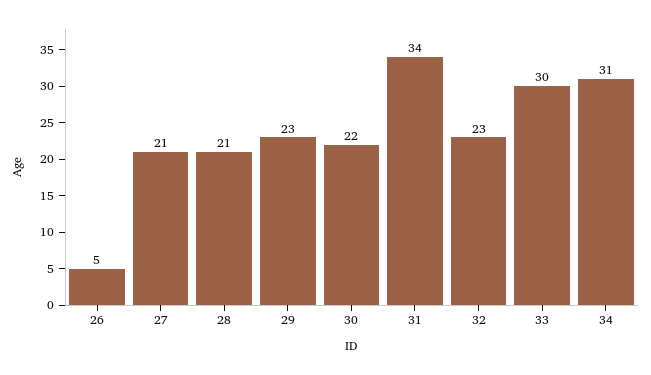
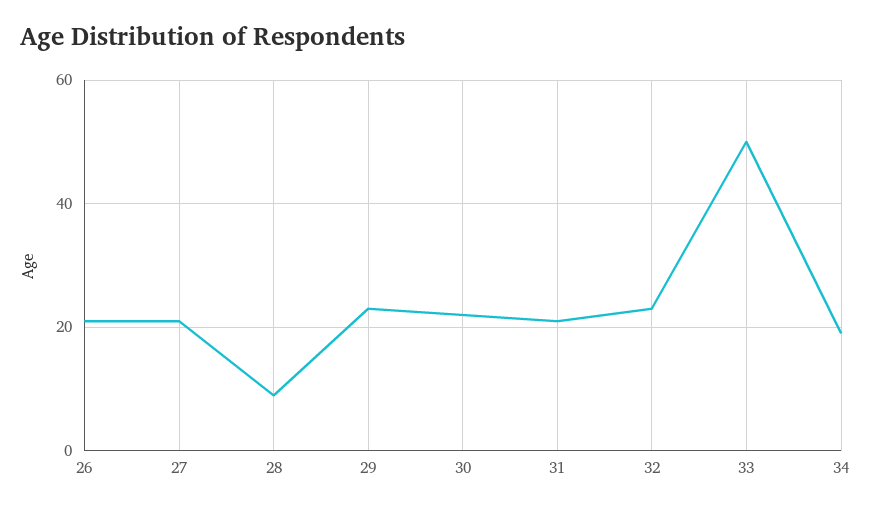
26: 5 -> 20
28: 21 -> 10
31: 34 -> 20
33: 30 -> 50
34: 31 -> 20

